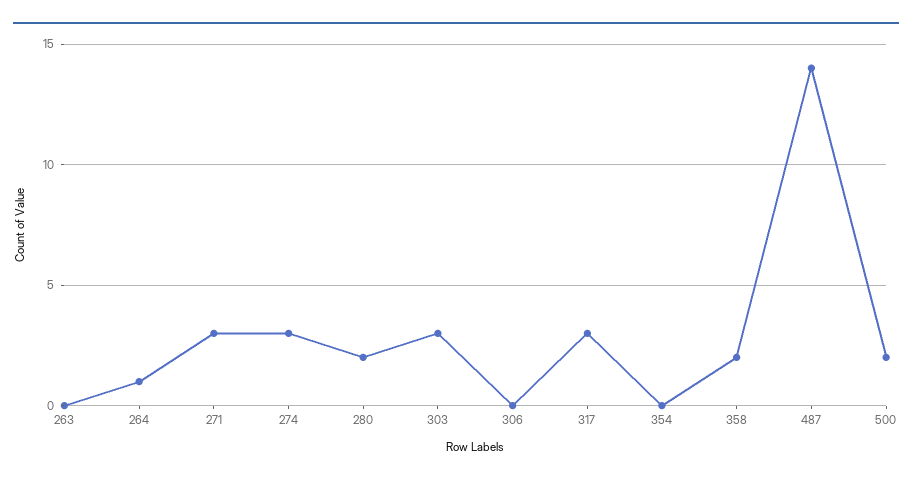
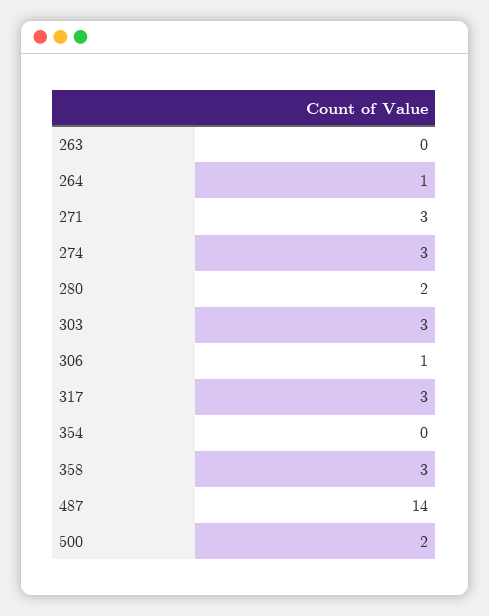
306: 0 -> 1
358: 2 -> 3

